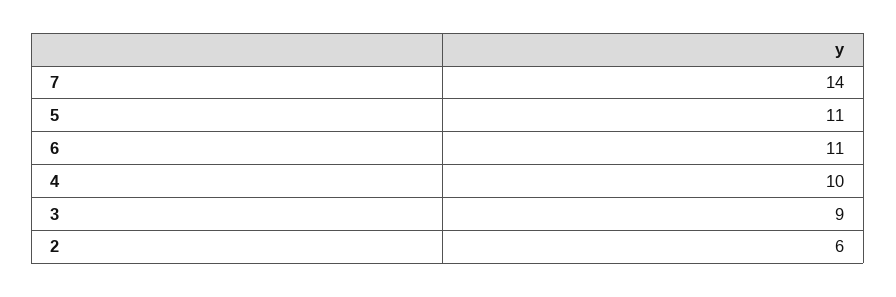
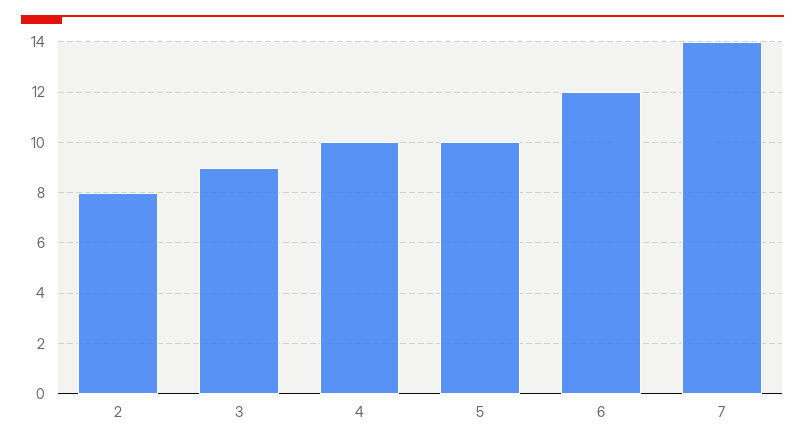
5: 11 -> 10
6: 11 -> 12
2: 6 -> 8

